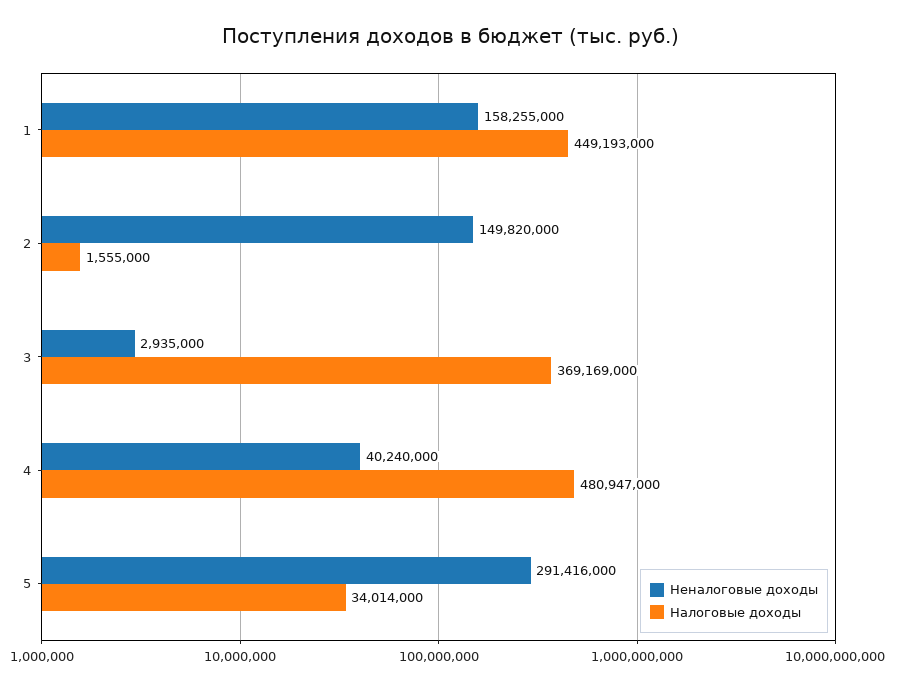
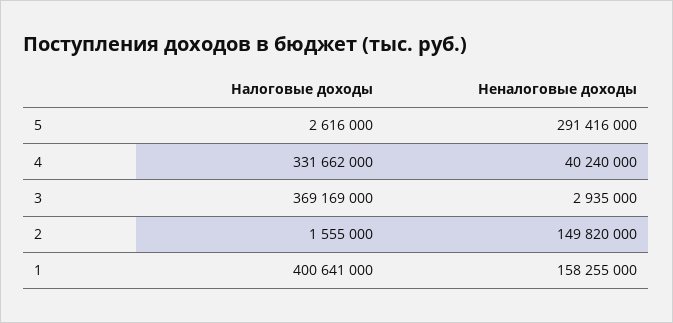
Налоговые доходы, 1: 449193000 -> 400641000
Налоговые доходы, 4: 480947000 -> 331662000
Налоговые доходы, 5: 34014000 -> 2616000

